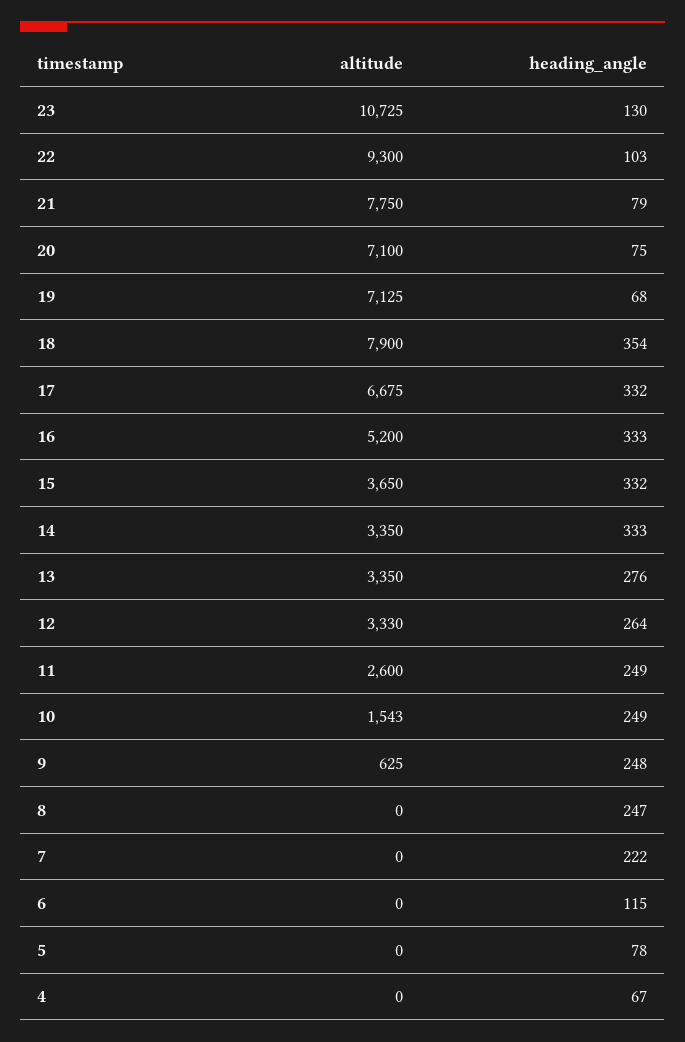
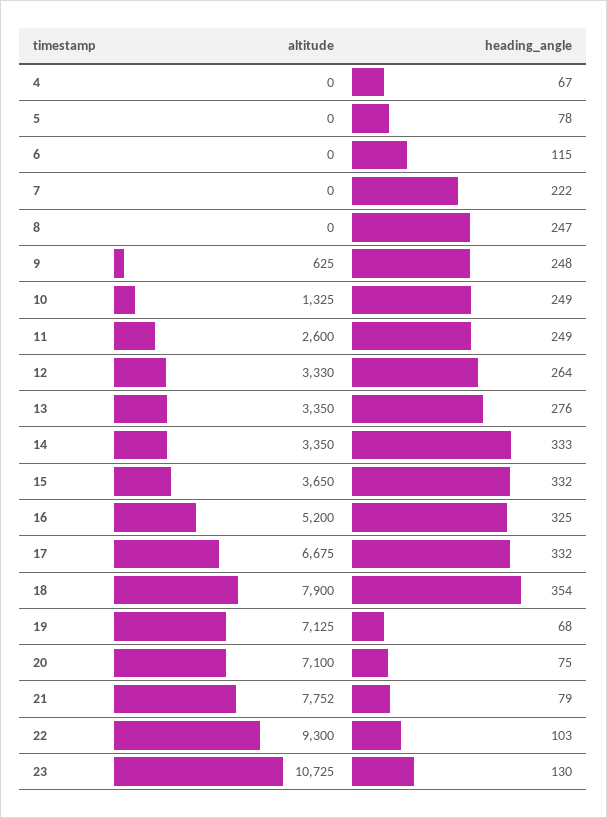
altitude, 21: 7750 -> 7752
heading_angle, 16: 333 -> 325
altitude, 10: 1543 -> 1325

